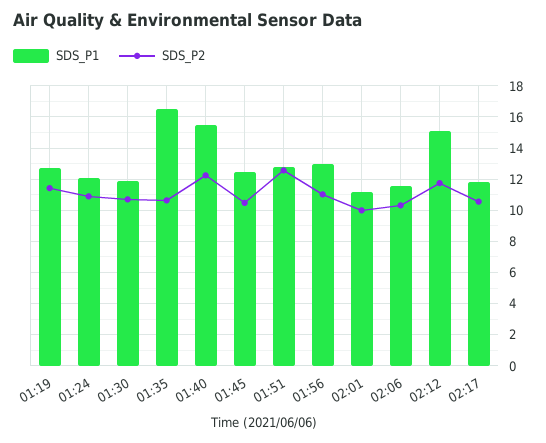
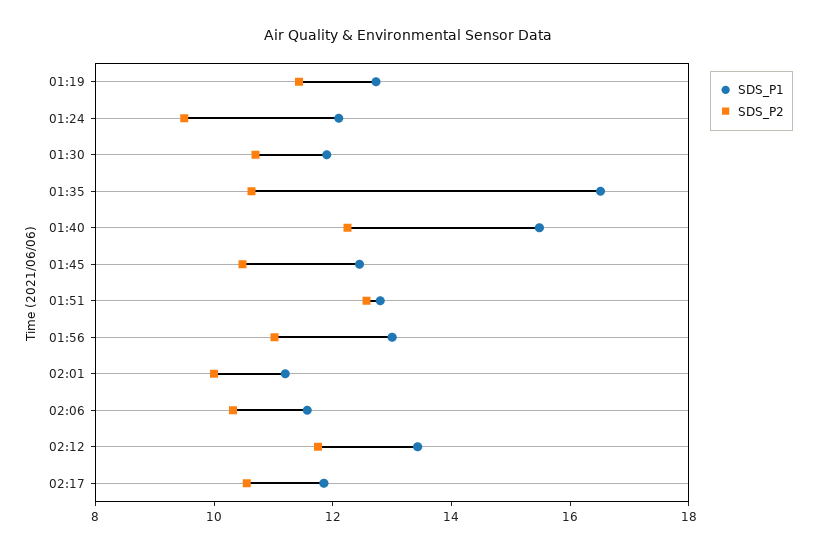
SDS_P2, 01:24: 11 -> 9.5
SDS_P1, 02:12: 15 -> 13.5

